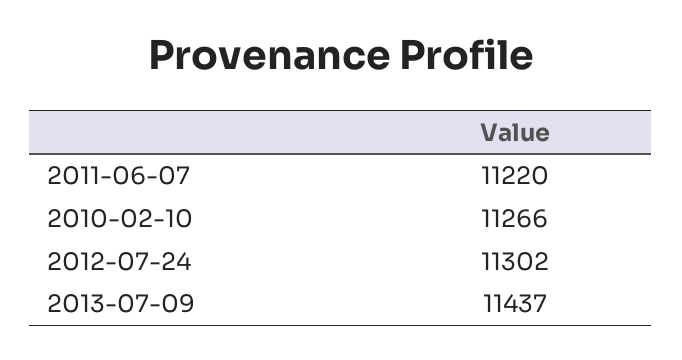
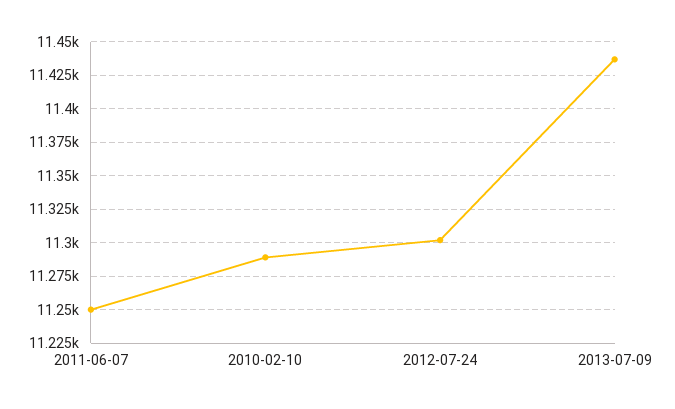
2011-06-07: 11220 -> 11250
2010-02-10: 11266 -> 11290

